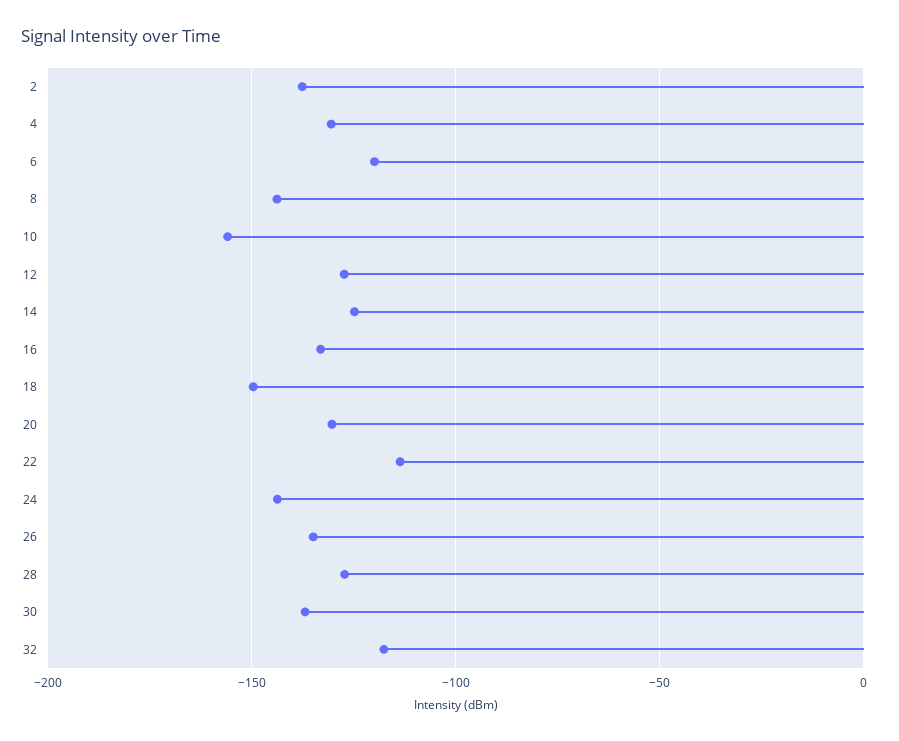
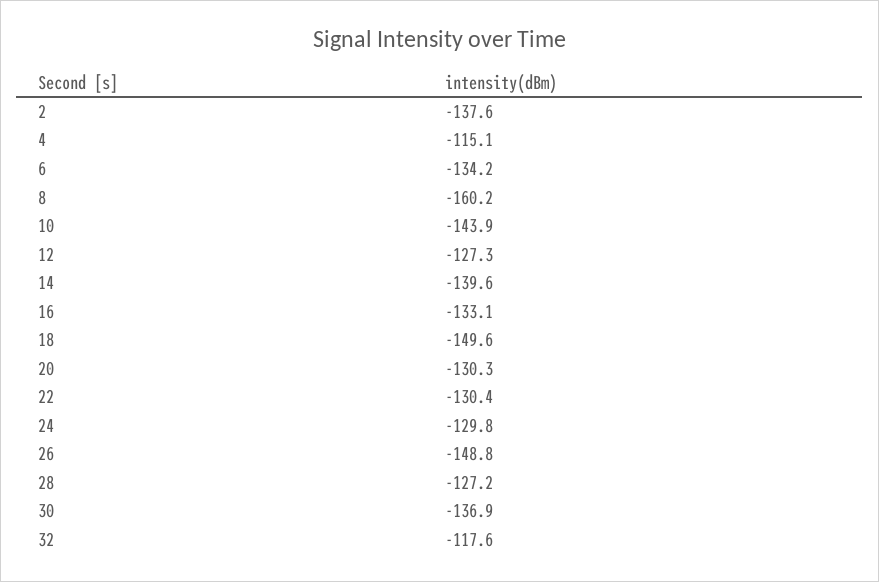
4: -130 -> -115.1
6: -120 -> -134.2
8: -145 -> -160.2
10: -155 -> -143.9
14: -125 -> -139.6
22: -115 -> -130.4
24: -145 -> -129.8
26: -135 -> -148.8

